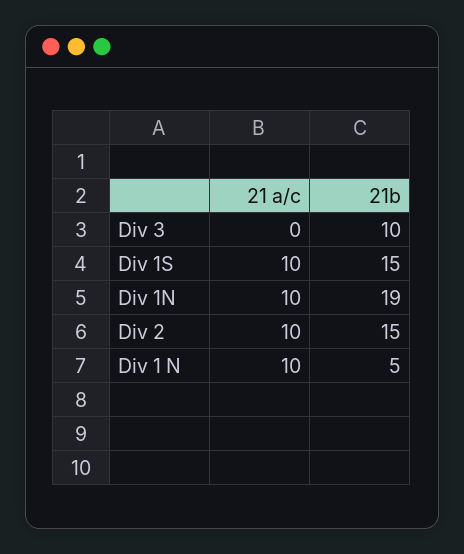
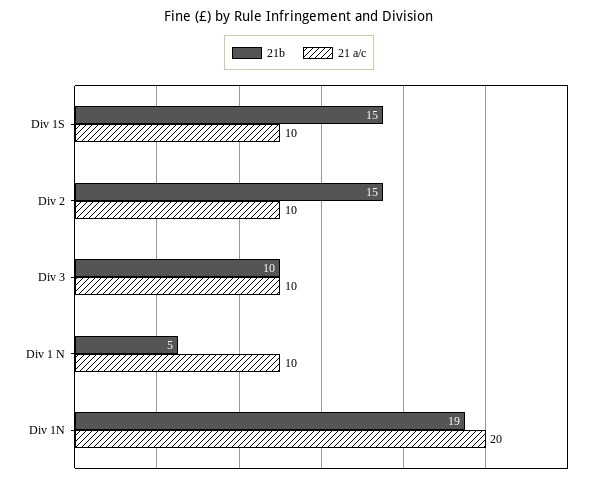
21 a/c, Div 3: 0 -> 10
21 a/c, Div 1N: 10 -> 20

